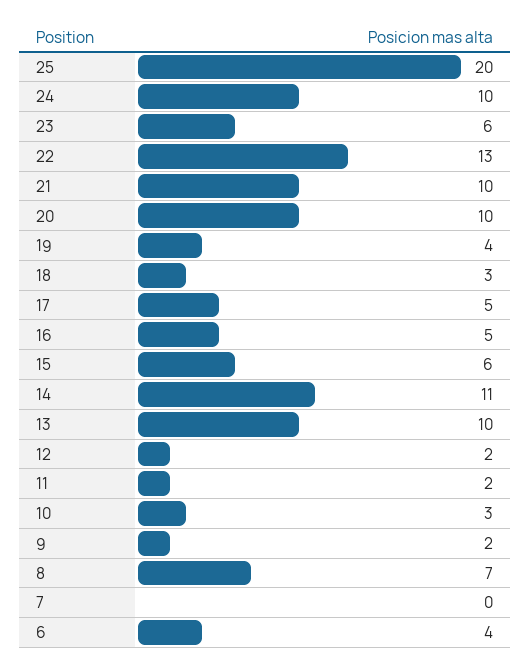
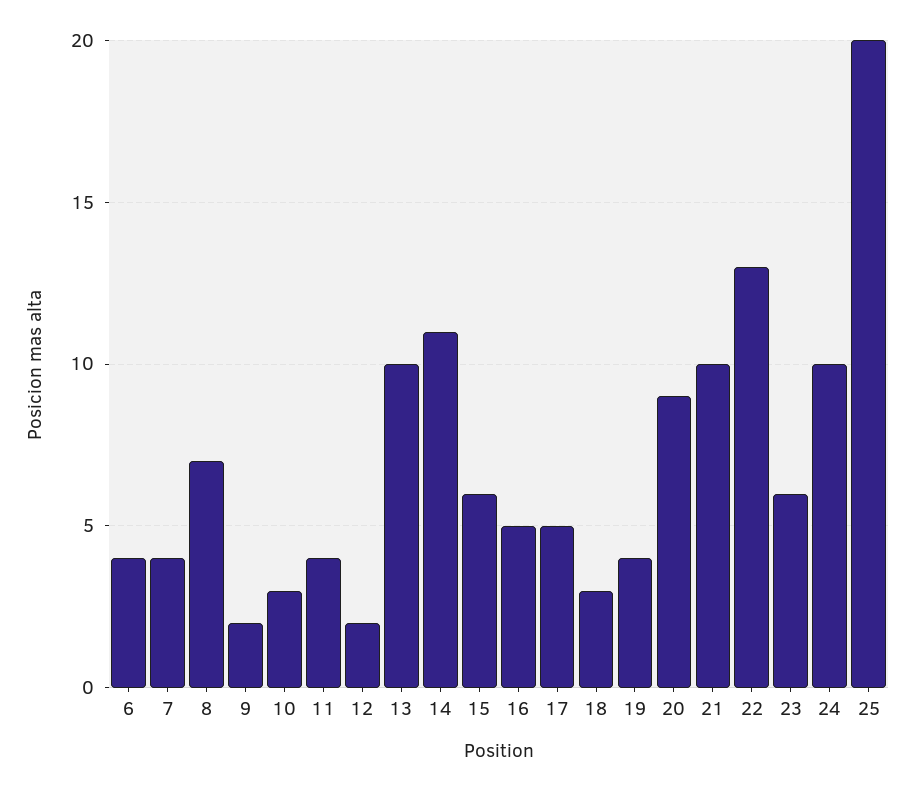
20: 10 -> 9
11: 2 -> 4
7: 0 -> 4

